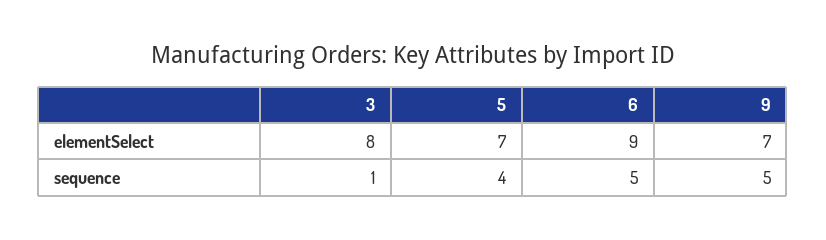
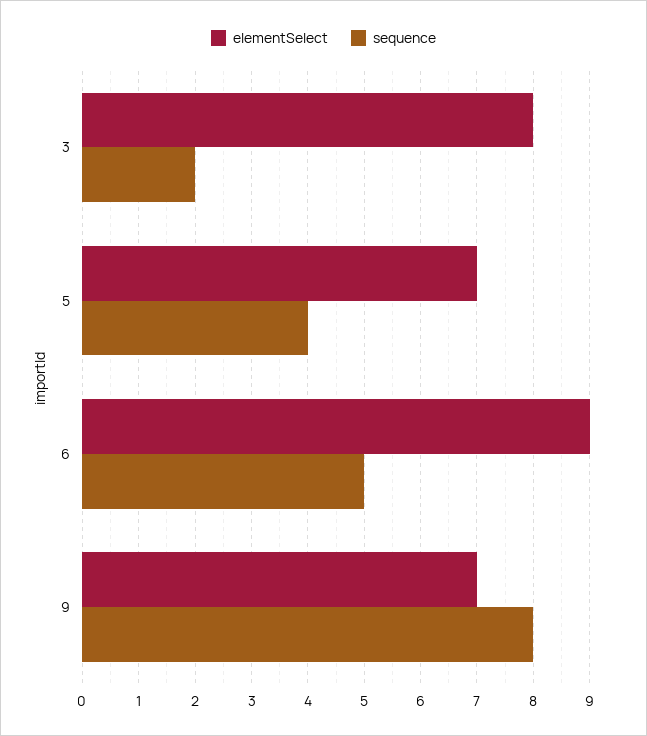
sequence, 3: 1 -> 2
sequence, 9: 5 -> 8

